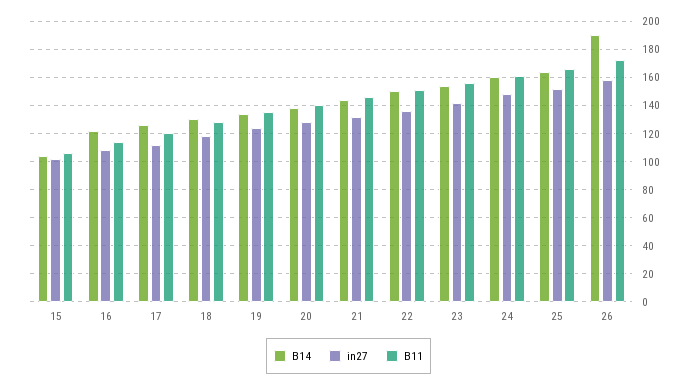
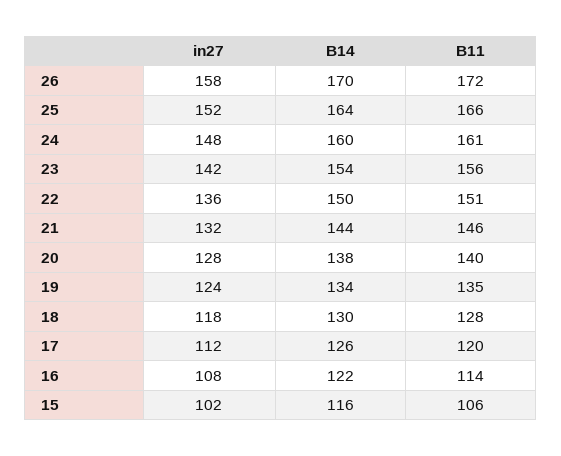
B14, 15: 105 -> 116
B14, 26: 190 -> 170

